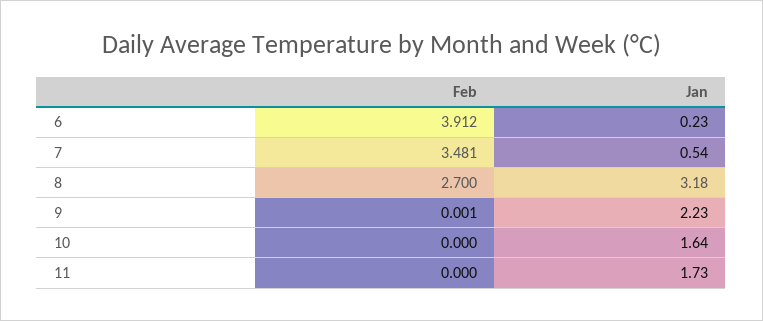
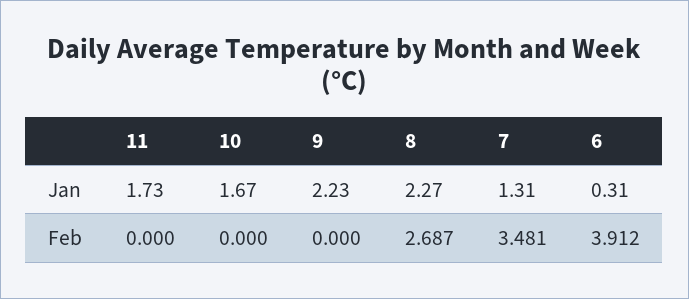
Jan, 6: 0.23 -> 0.31
Jan, 7: 0.54 -> 1.31
Feb, 8: 2.7 -> 2.687
Jan, 8: 3.18 -> 2.27
Feb, 9: 0.001 -> 0
Jan, 10: 1.64 -> 1.67

